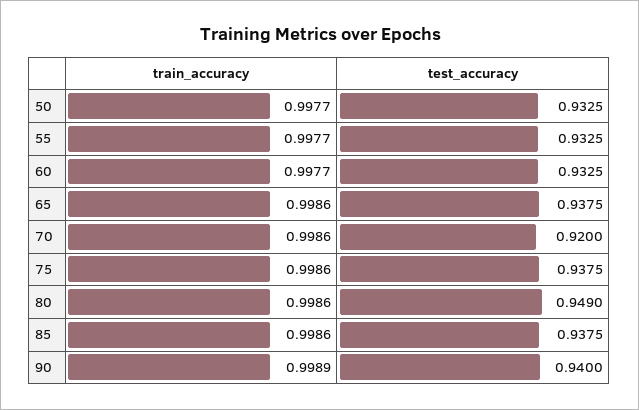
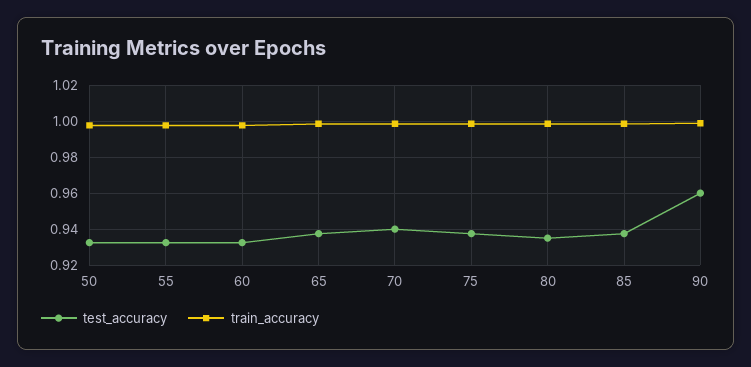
test_accuracy, 70: 0.92 -> 0.94
test_accuracy, 80: 0.949 -> 0.935
test_accuracy, 90: 0.94 -> 0.96

